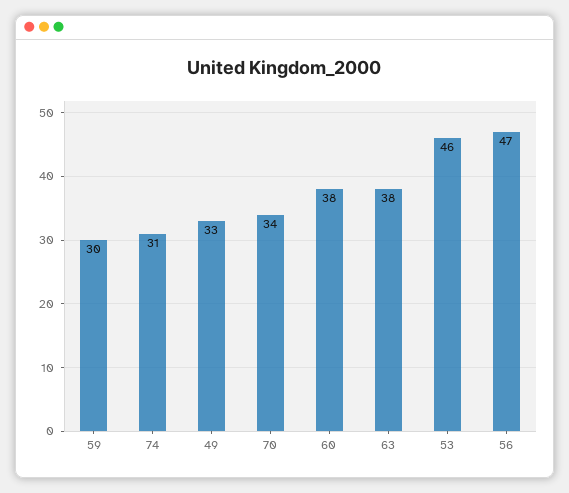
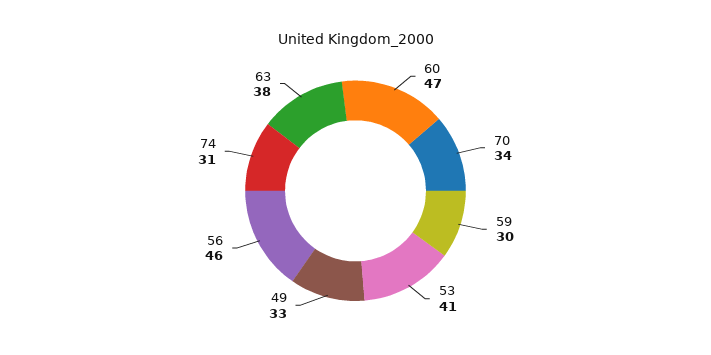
60: 38 -> 47
53: 46 -> 41
56: 47 -> 46

